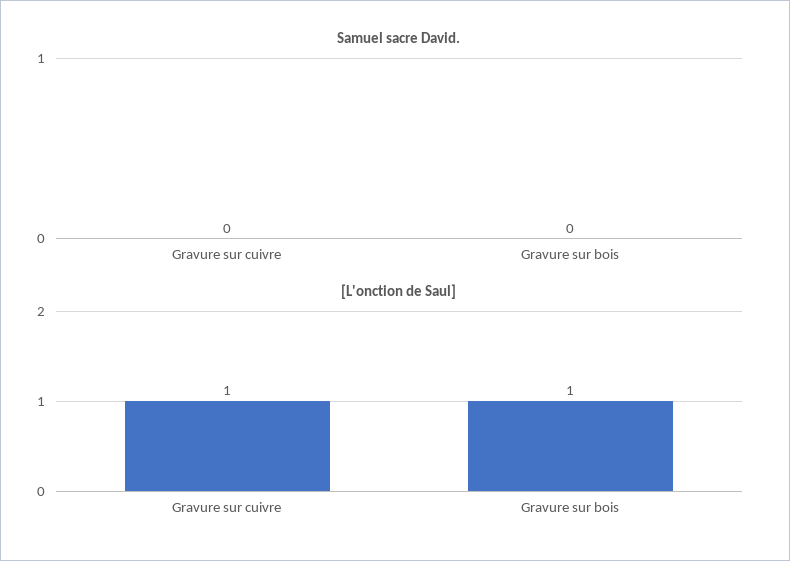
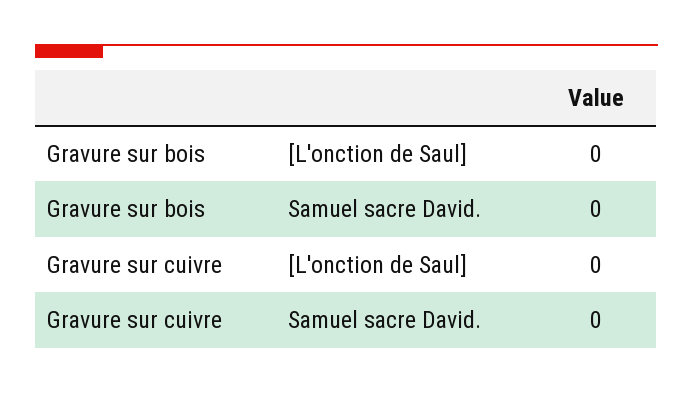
[L'onction de Saul], Gravure sur cuivre: 1 -> 0
[L'onction de Saul], Gravure sur bois: 1 -> 0

